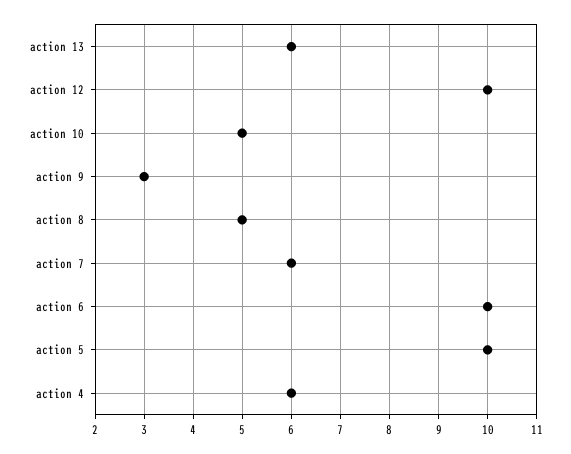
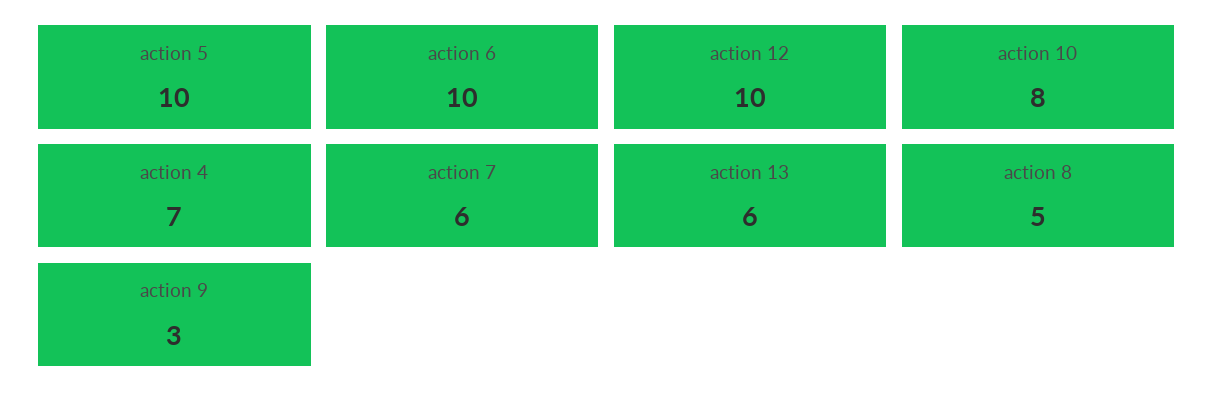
action 10: 5 -> 8
action 4: 6 -> 7

